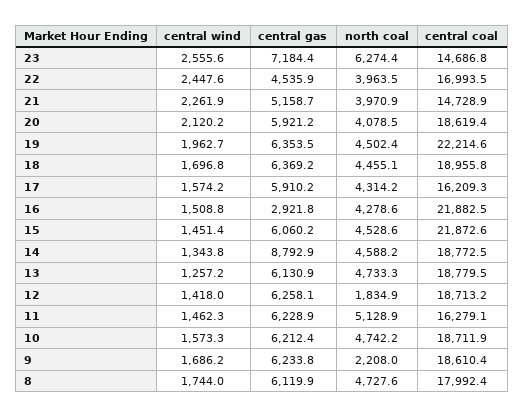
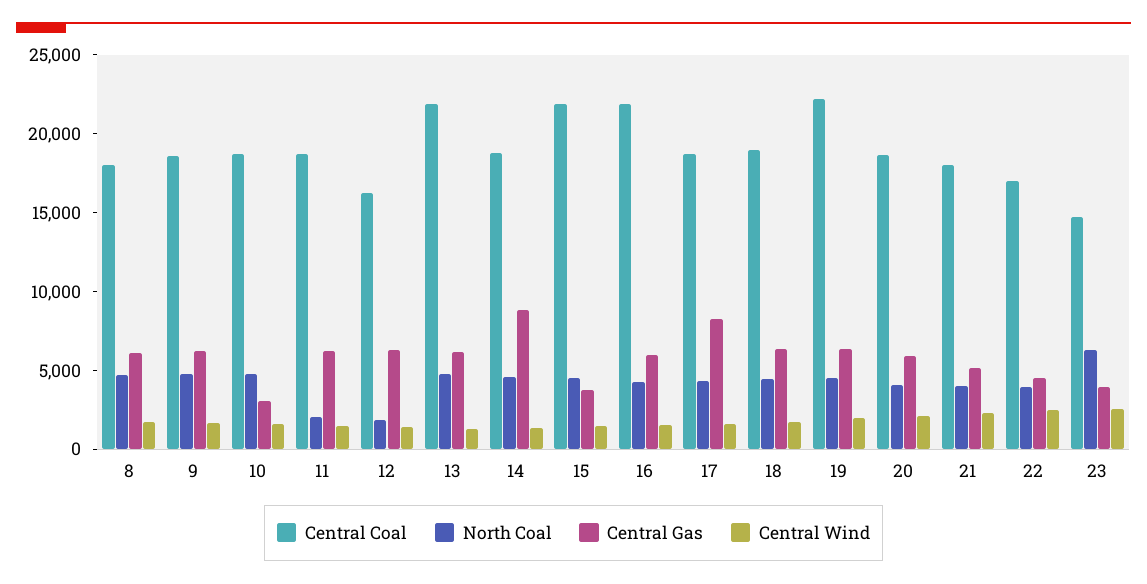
central gas, 23: 7184.4 -> 4000
central coal, 21: 14728.9 -> 18000
central gas, 17: 5910.2 -> 8000
central coal, 17: 16209.3 -> 19000
central gas, 16: 2921.8 -> 6000
central gas, 15: 6060.2 -> 4000
central coal, 13: 18779.5 -> 22000
central coal, 12: 18713.2 -> 16000
north coal, 11: 5128.9 -> 2000
central coal, 11: 16279.1 -> 19000
central gas, 10: 6212.4 -> 3000
north coal, 9: 2208 -> 5000

